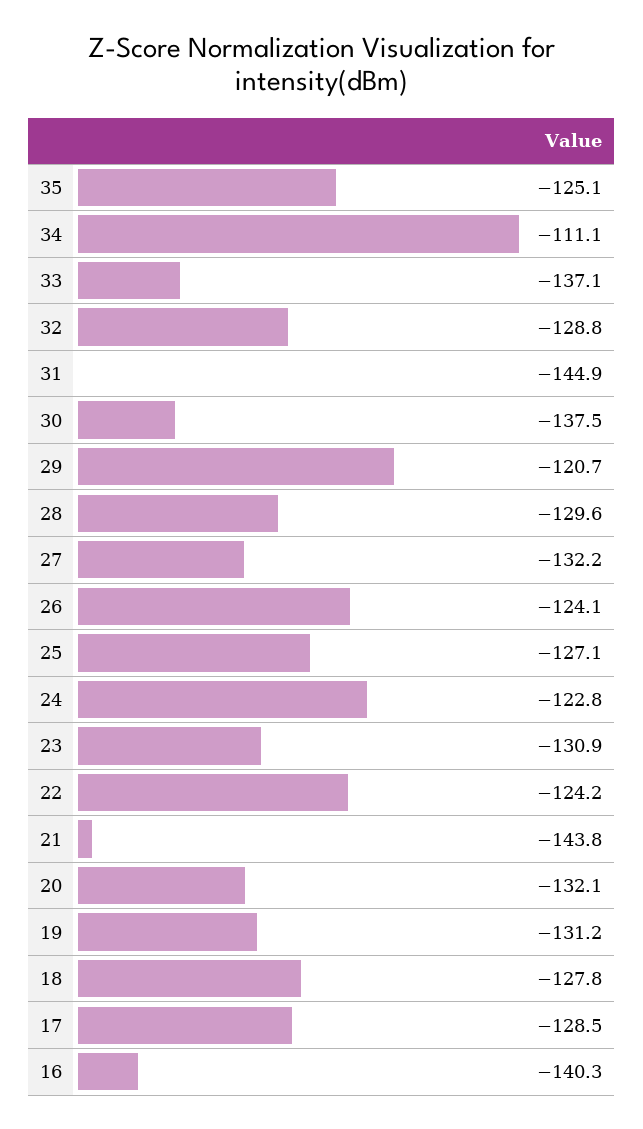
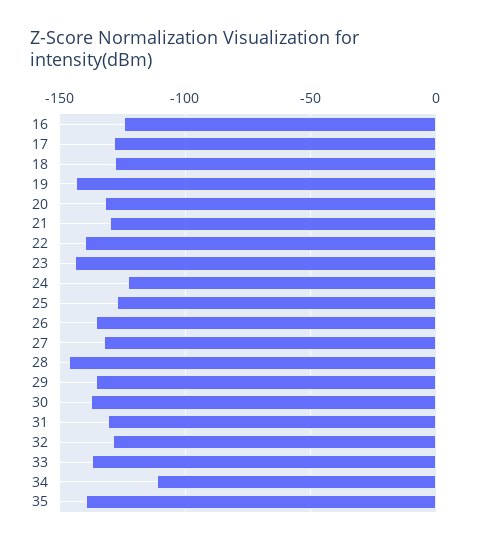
35: -125.1 -> -140
31: -144.9 -> -130
29: -120.7 -> -135
28: -129.6 -> -145
26: -124.1 -> -135
23: -130.9 -> -145
22: -124.2 -> -140
21: -143.8 -> -130
19: -131.2 -> -145
16: -140.3 -> -125

